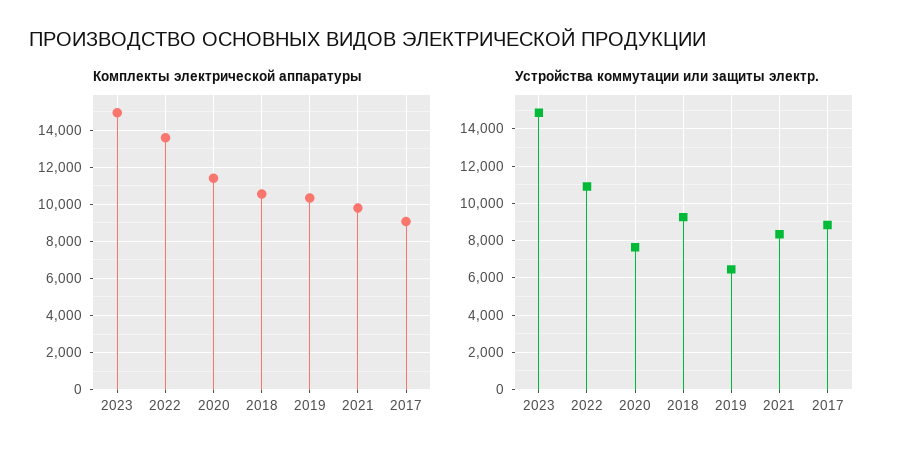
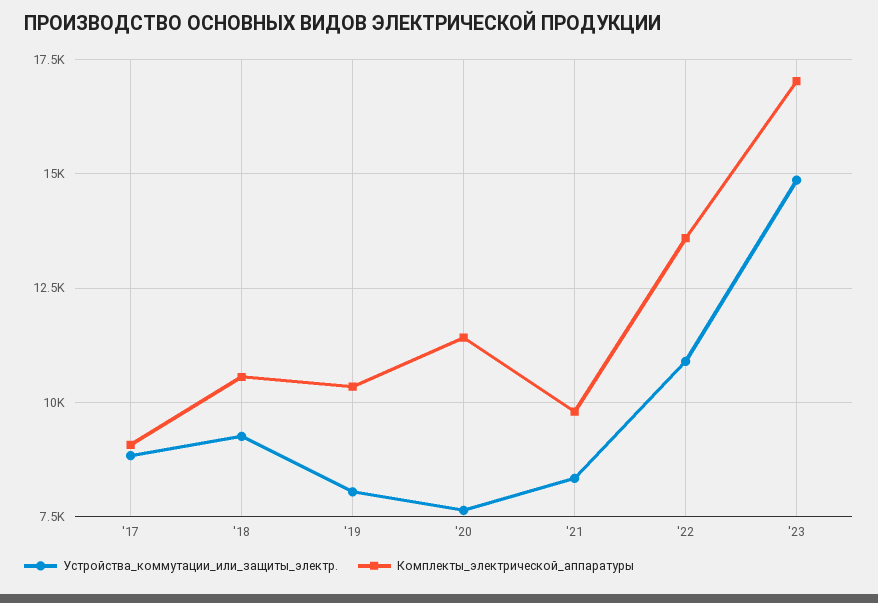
Комплекты электрической аппаратуры, 2023: 15000 -> 17000
Устройства коммутации или защиты электр., 2019: 6500 -> 8000

